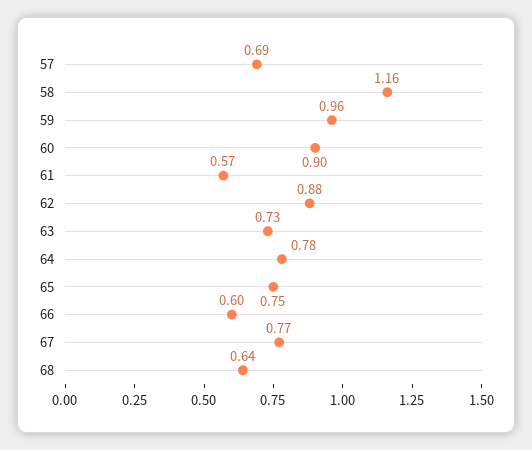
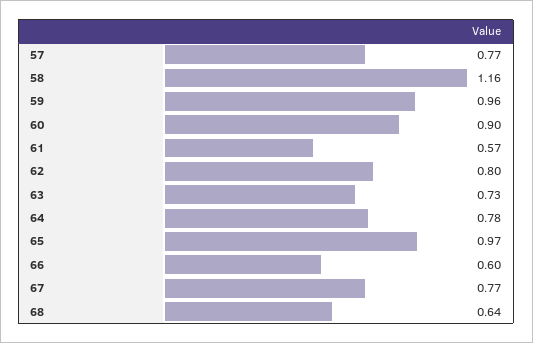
57: 0.69 -> 0.77
62: 0.88 -> 0.8
65: 0.75 -> 0.97

